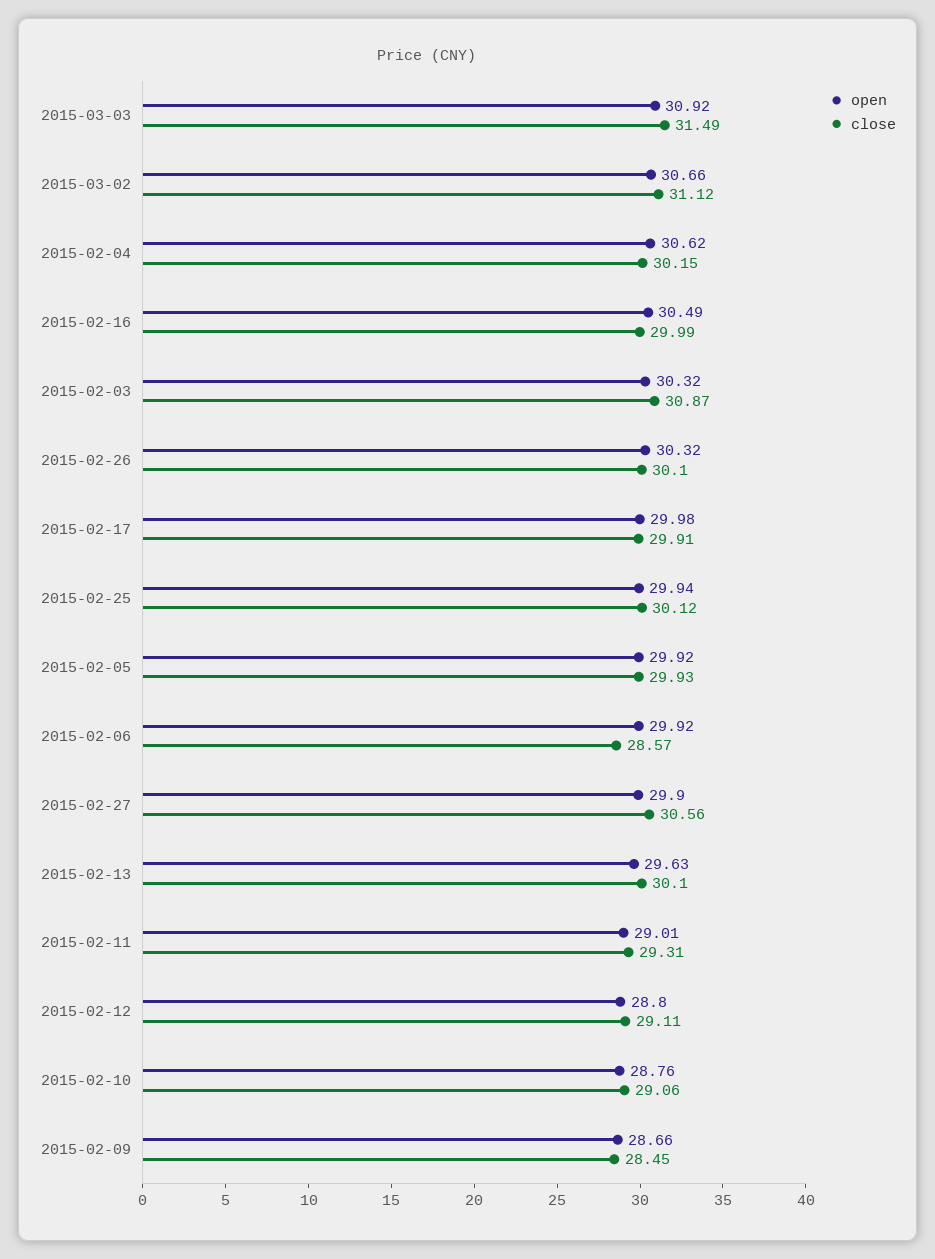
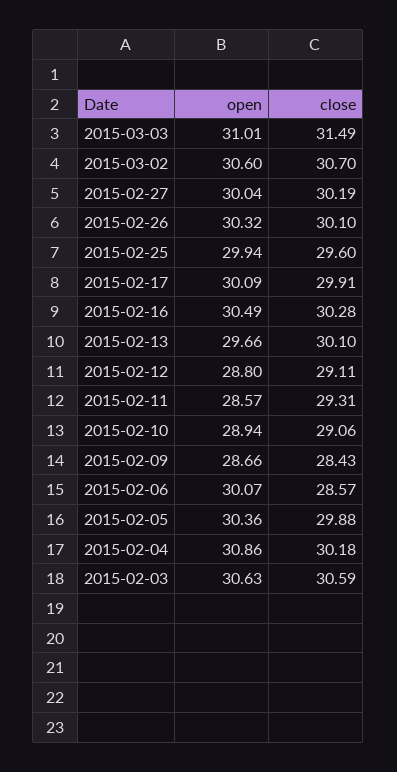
open, 2015-03-03: 30.92 -> 31.01
open, 2015-03-02: 30.66 -> 30.6
close, 2015-03-02: 31.12 -> 30.7
open, 2015-02-04: 30.62 -> 30.86
close, 2015-02-04: 30.15 -> 30.18
close, 2015-02-16: 29.99 -> 30.28
open, 2015-02-03: 30.32 -> 30.63
close, 2015-02-03: 30.87 -> 30.59
open, 2015-02-17: 29.98 -> 30.09
close, 2015-02-25: 30.12 -> 29.6
open, 2015-02-05: 29.92 -> 30.36
close, 2015-02-05: 29.93 -> 29.88
open, 2015-02-06: 29.92 -> 30.07
open, 2015-02-27: 29.9 -> 30.04
close, 2015-02-27: 30.56 -> 30.19
open, 2015-02-13: 29.63 -> 29.66
open, 2015-02-11: 29.01 -> 28.57
open, 2015-02-10: 28.76 -> 28.94
close, 2015-02-09: 28.45 -> 28.43

